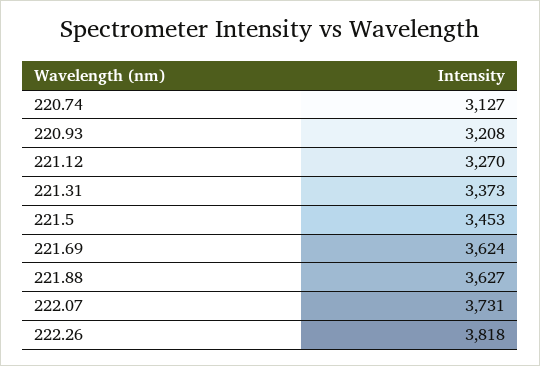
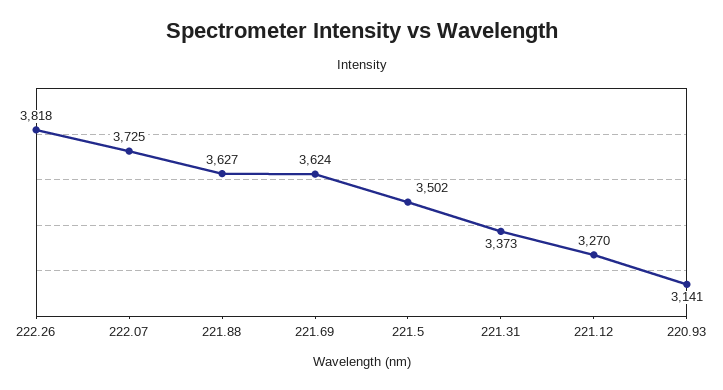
220.74: 3127 -> none
220.93: 3208 -> 3141
221.5: 3453 -> 3502
222.07: 3731 -> 3725

